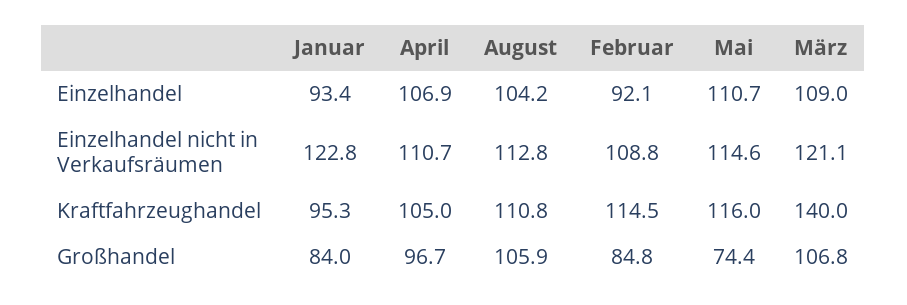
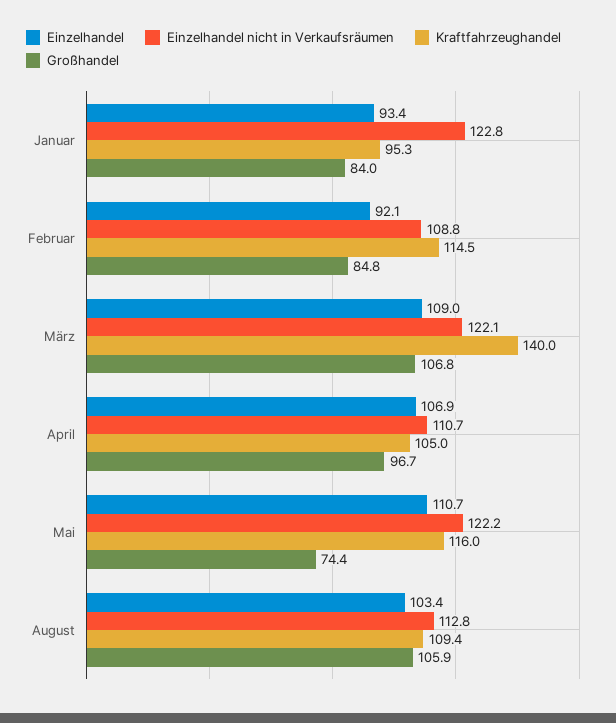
Einzelhandel, August: 104.2 -> 103.4
Einzelhandel nicht in Verkaufsräumen, Mai: 114.6 -> 122.2
Einzelhandel nicht in Verkaufsräumen, März: 121.1 -> 122.1
Kraftfahrzeughandel, August: 110.8 -> 109.4

